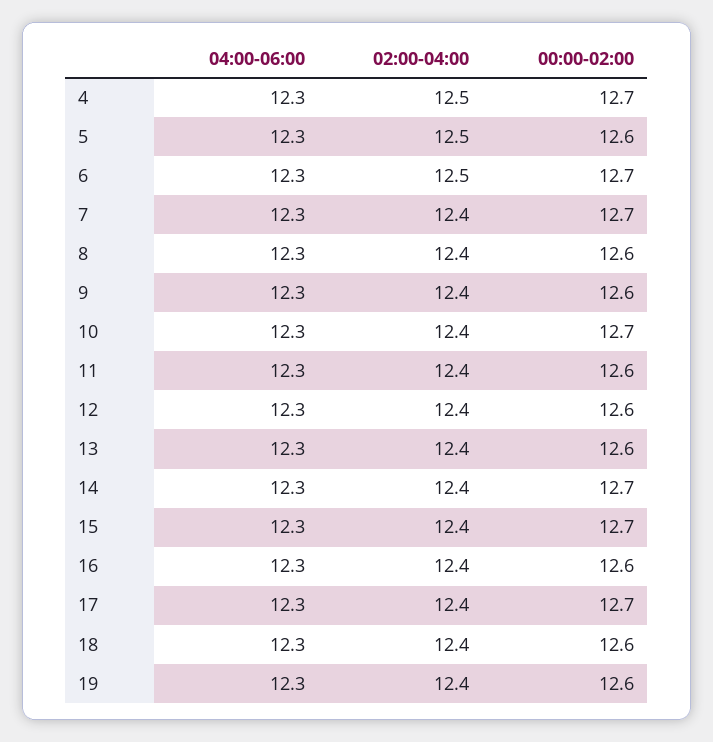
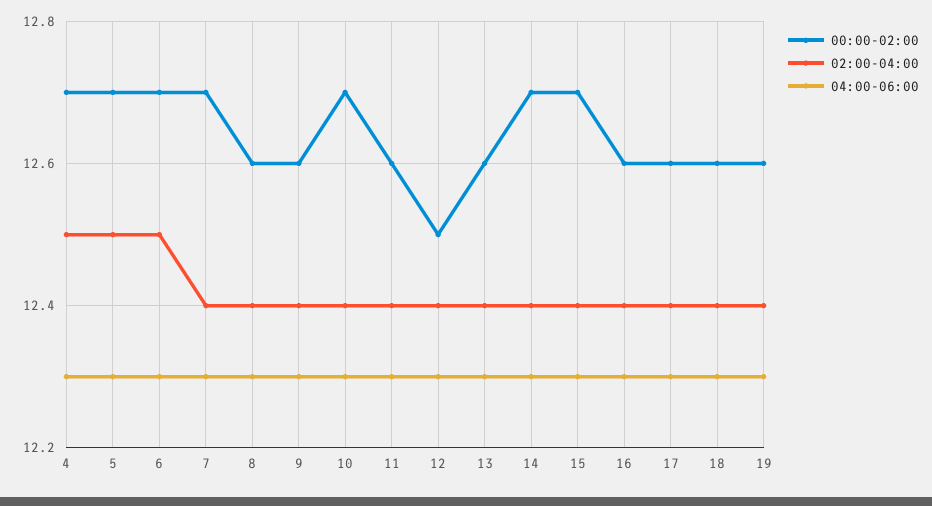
00:00-02:00, 5: 12.6 -> 12.7
00:00-02:00, 12: 12.6 -> 12.5
00:00-02:00, 17: 12.7 -> 12.6

